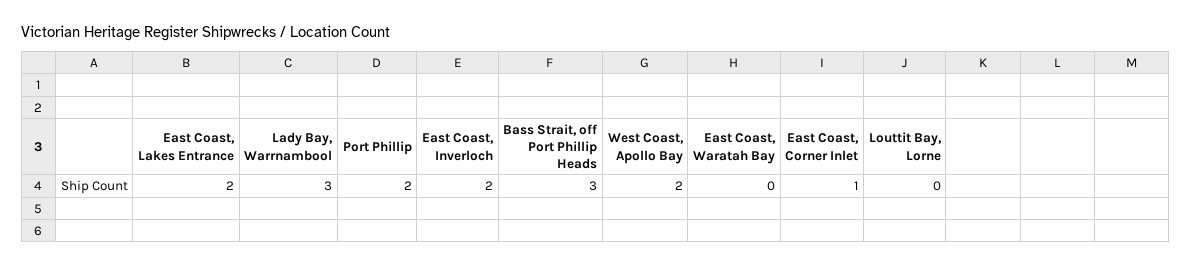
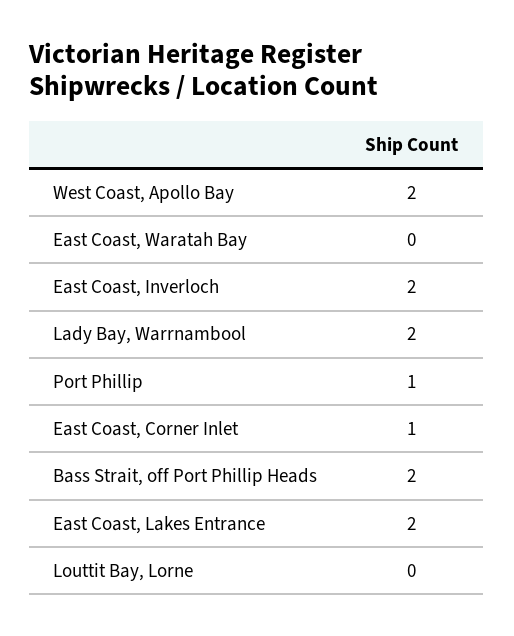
Lady Bay, Warrnambool: 3 -> 2
Port Phillip: 2 -> 1
Bass Strait, off Port Phillip Heads: 3 -> 2

